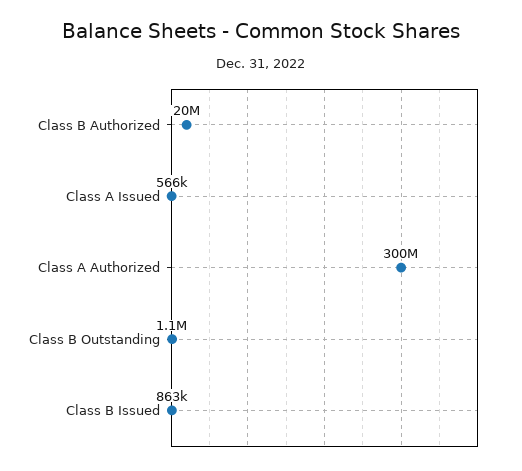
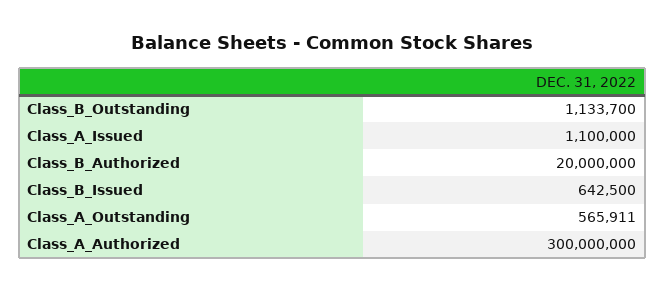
Class A Issued: 566000 -> 1100000
Class B Issued: 863000 -> 642500
Class_A_Outstanding: none -> 565911

